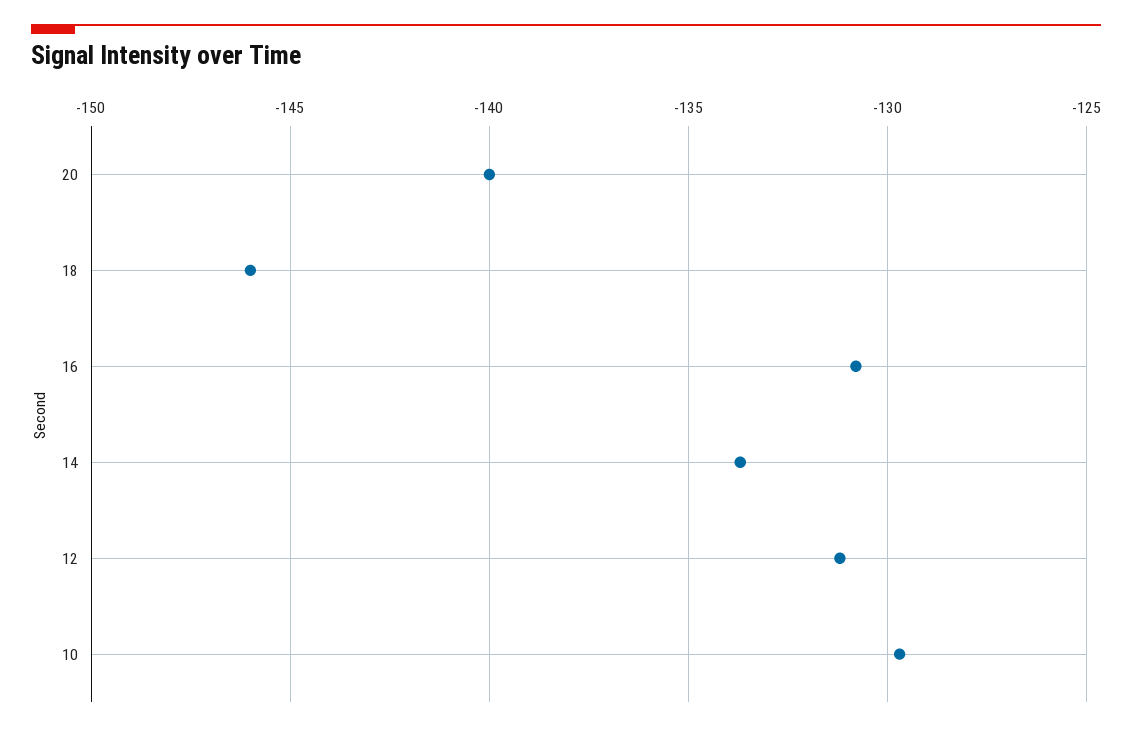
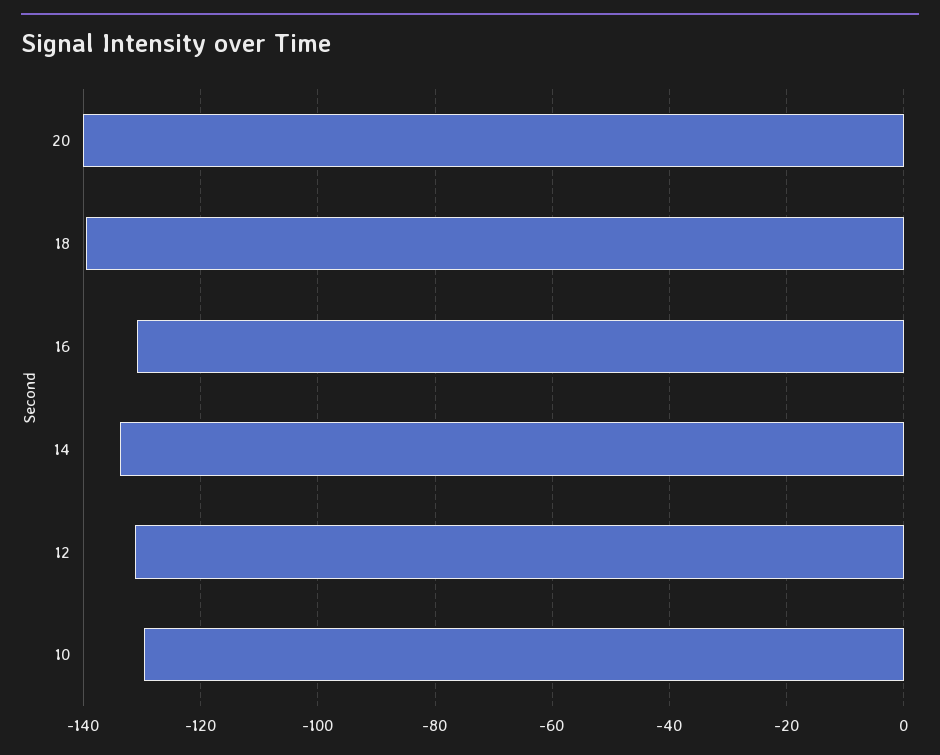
18: -146 -> -140

